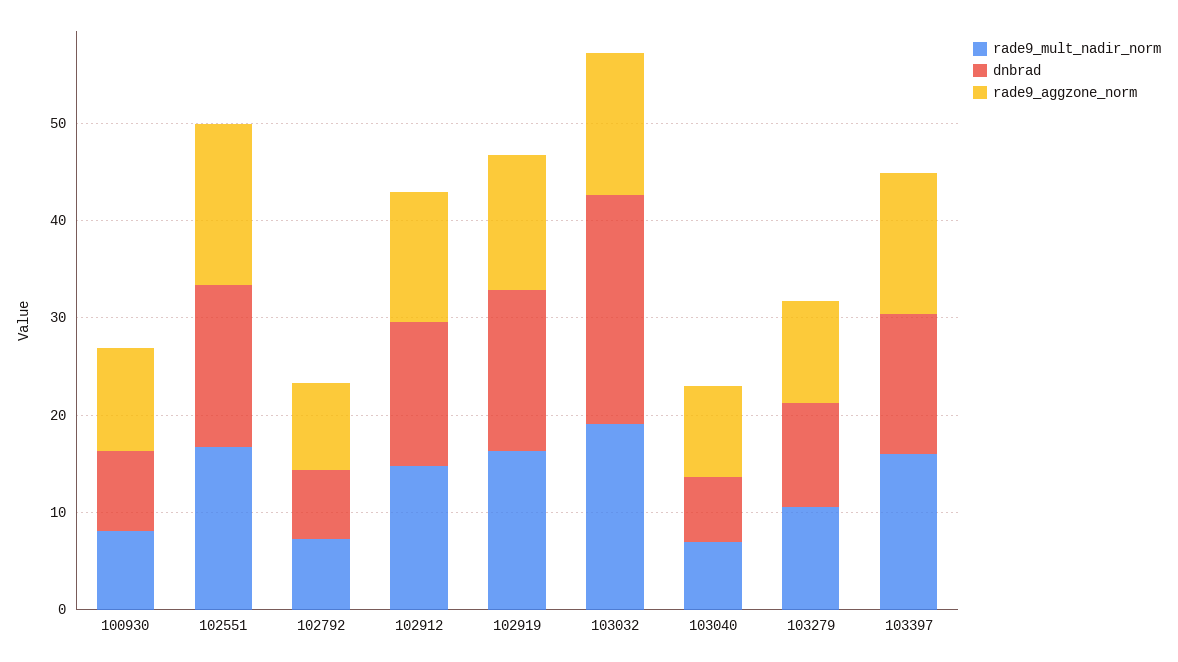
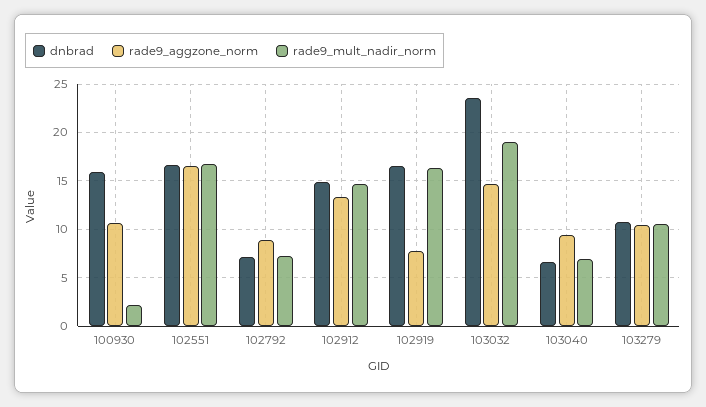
rade9_mult_nadir_norm, 100930: 8 -> 2
dnbrad, 100930: 8 -> 16
rade9_aggzone_norm, 102919: 14 -> 8
rade9_mult_nadir_norm, 103397: 16 -> none
dnbrad, 103397: 14 -> none
rade9_aggzone_norm, 103397: 14 -> none

